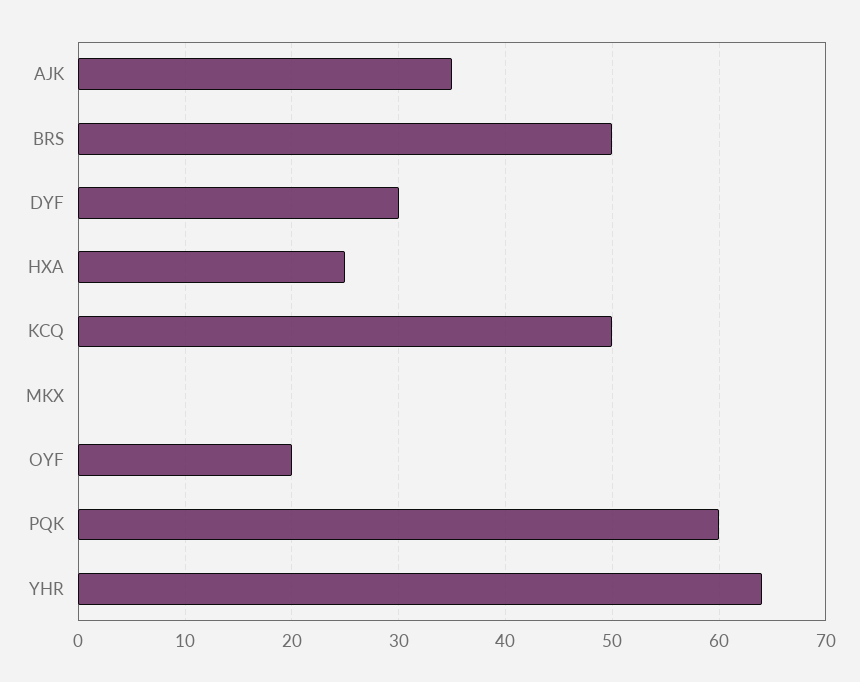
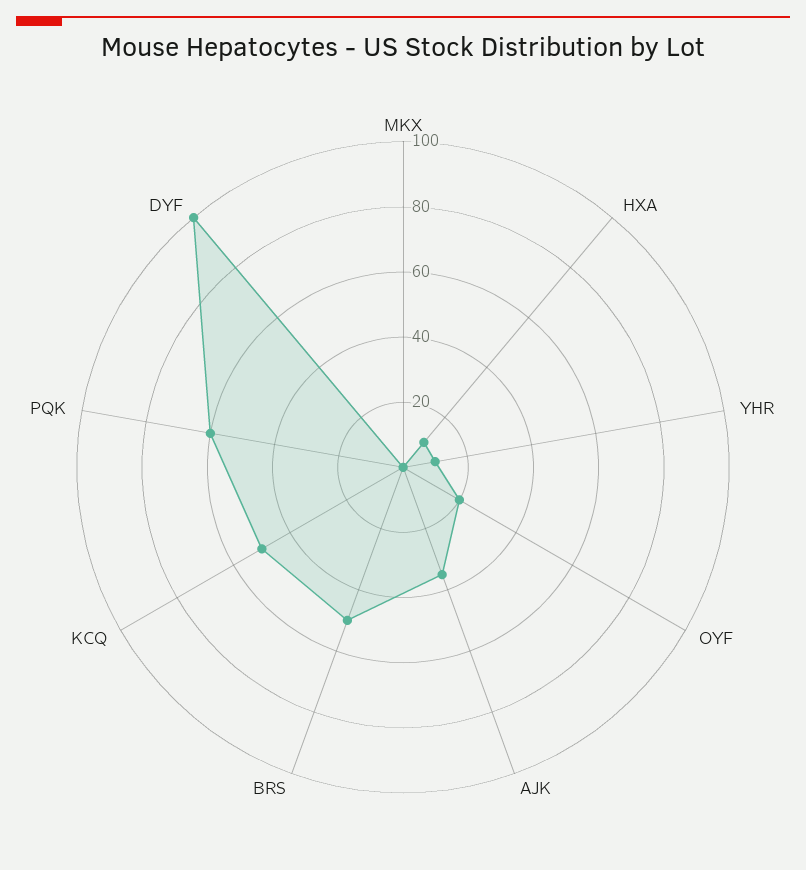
DYF: 30 -> 100
HXA: 25 -> 10
YHR: 64 -> 10

